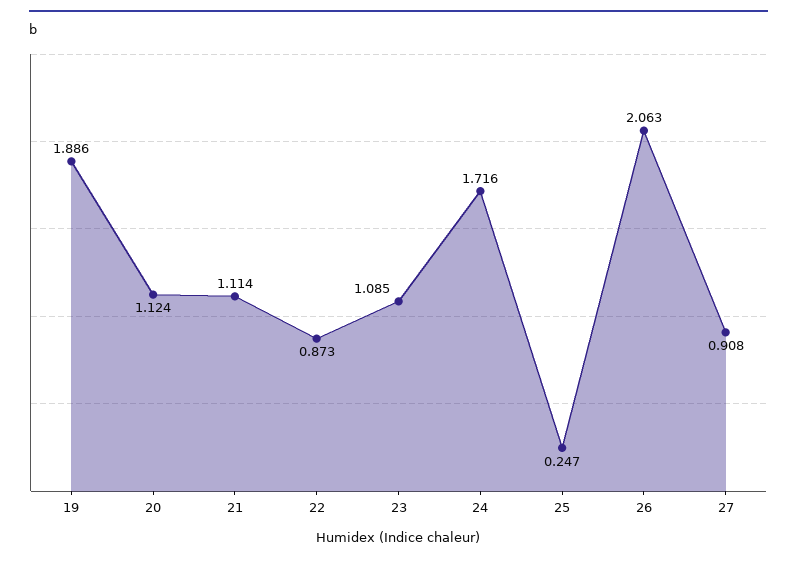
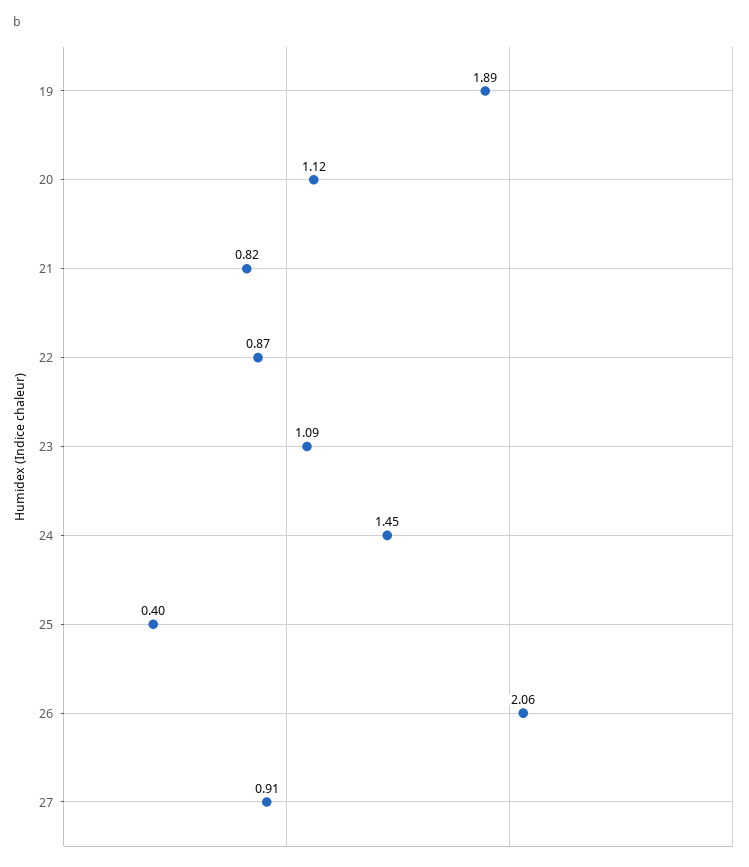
21: 1.114 -> 0.82
24: 1.716 -> 1.45
25: 0.247 -> 0.4

